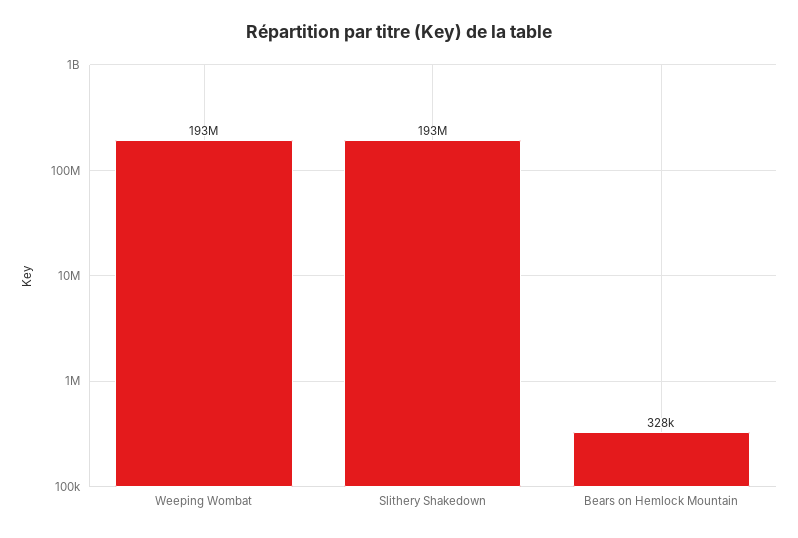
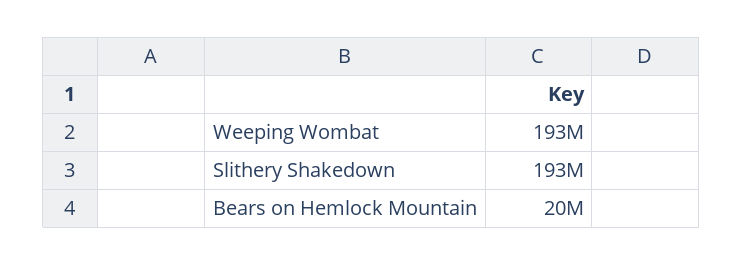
Bears on Hemlock Mountain: 328000 -> 20000000

